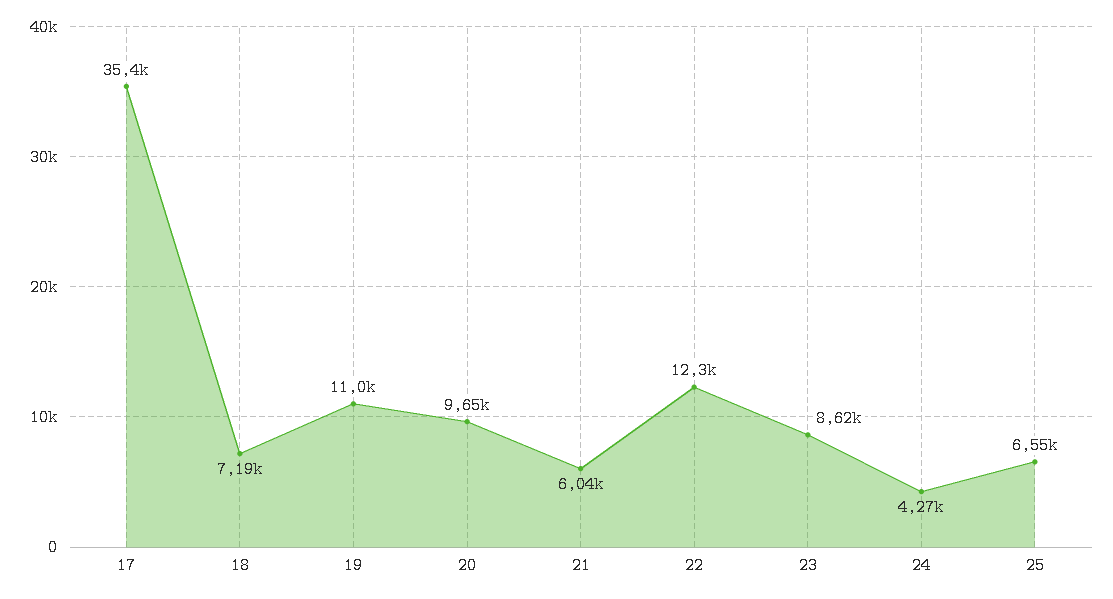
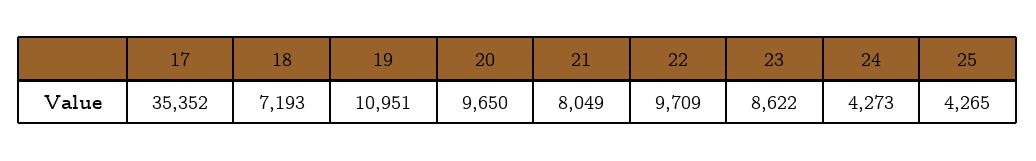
21: 6040 -> 8049
22: 12300 -> 9709
25: 6550 -> 4265

